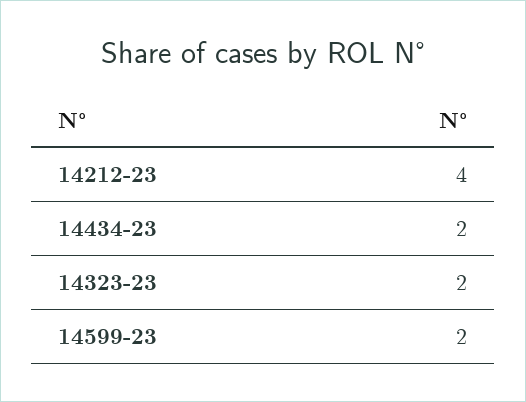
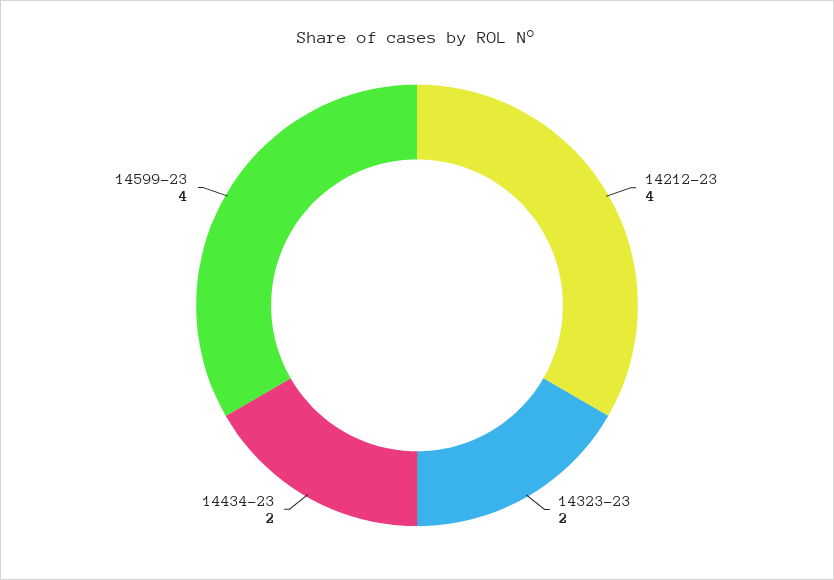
14599-23: 2 -> 4

